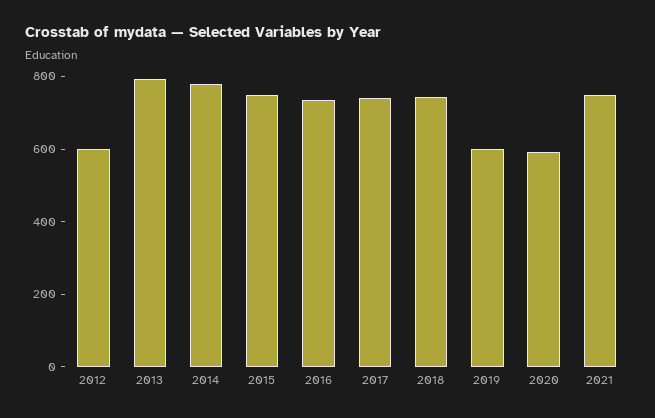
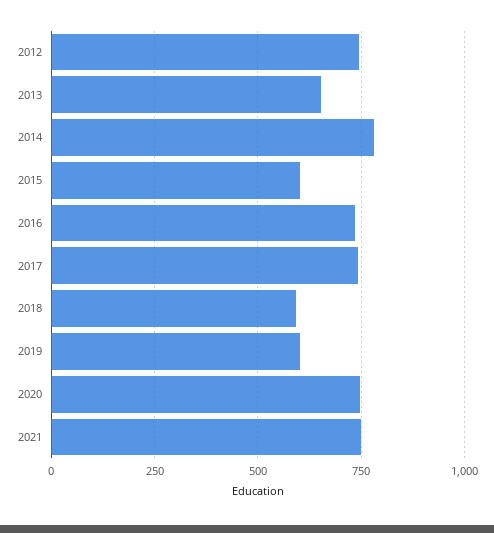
2012: 600 -> 750
2013: 800 -> 650
2015: 750 -> 600
2018: 750 -> 600
2020: 600 -> 750

